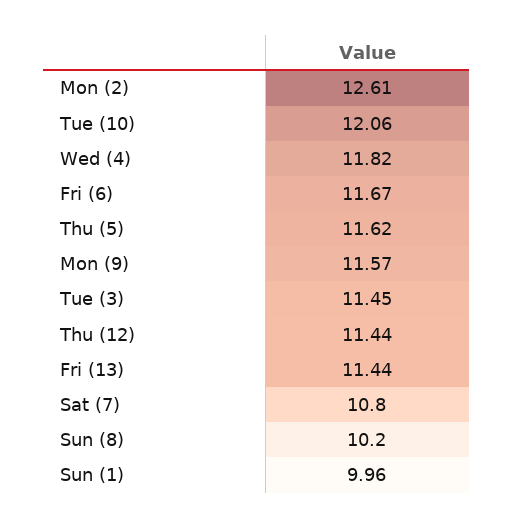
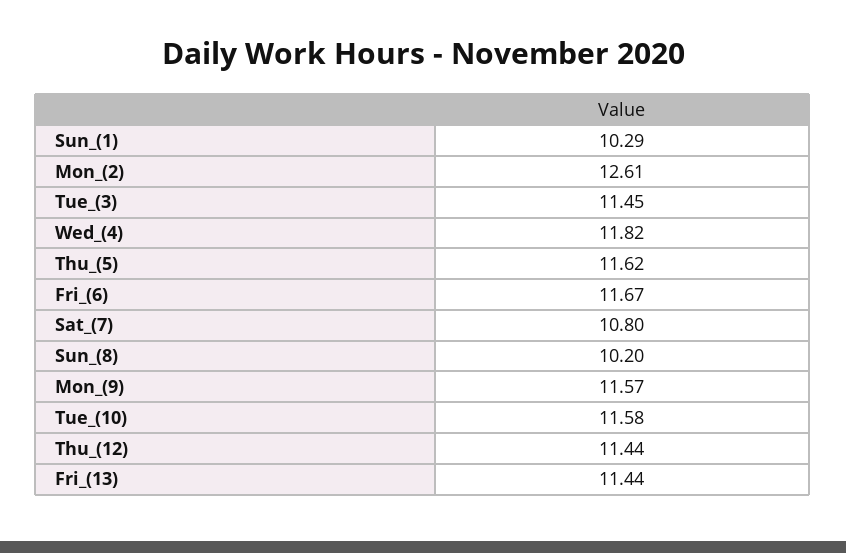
Tue (10): 12.06 -> 11.58
Sun (1): 9.96 -> 10.29

